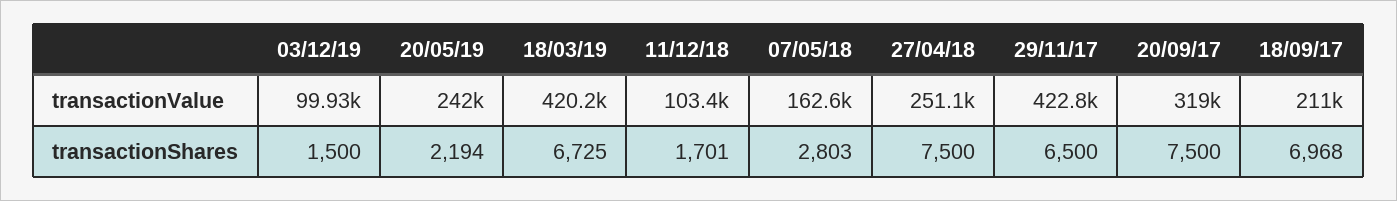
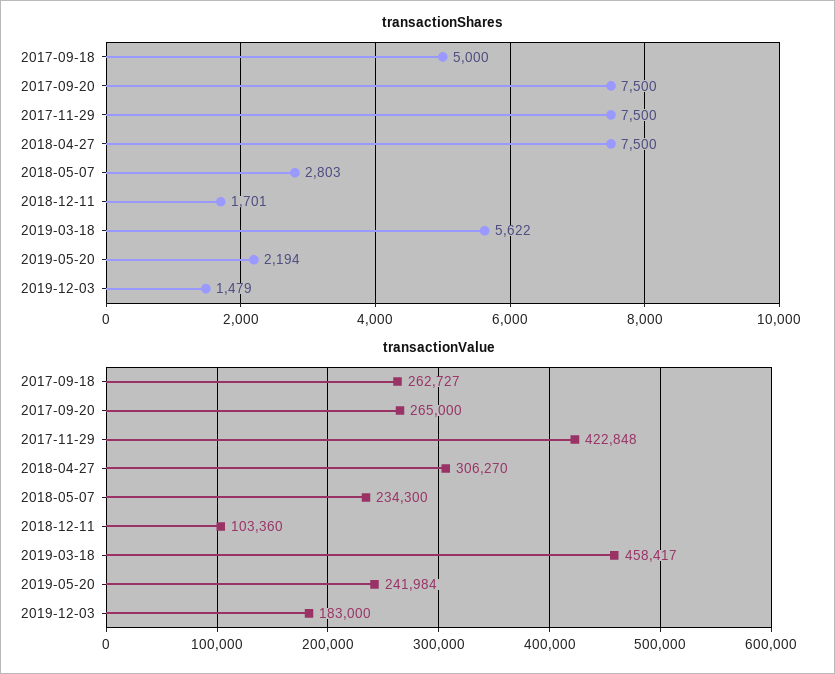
transactionValue, 03/12/19: 99930 -> 183000
transactionValue, 18/03/19: 420200 -> 458417
transactionValue, 07/05/18: 162600 -> 234300
transactionValue, 27/04/18: 251100 -> 306270
transactionValue, 20/09/17: 319000 -> 265000
transactionValue, 18/09/17: 211000 -> 262727
transactionShares, 03/12/19: 1500 -> 1479
transactionShares, 18/03/19: 6725 -> 5622
transactionShares, 29/11/17: 6500 -> 7500
transactionShares, 18/09/17: 6968 -> 5000

